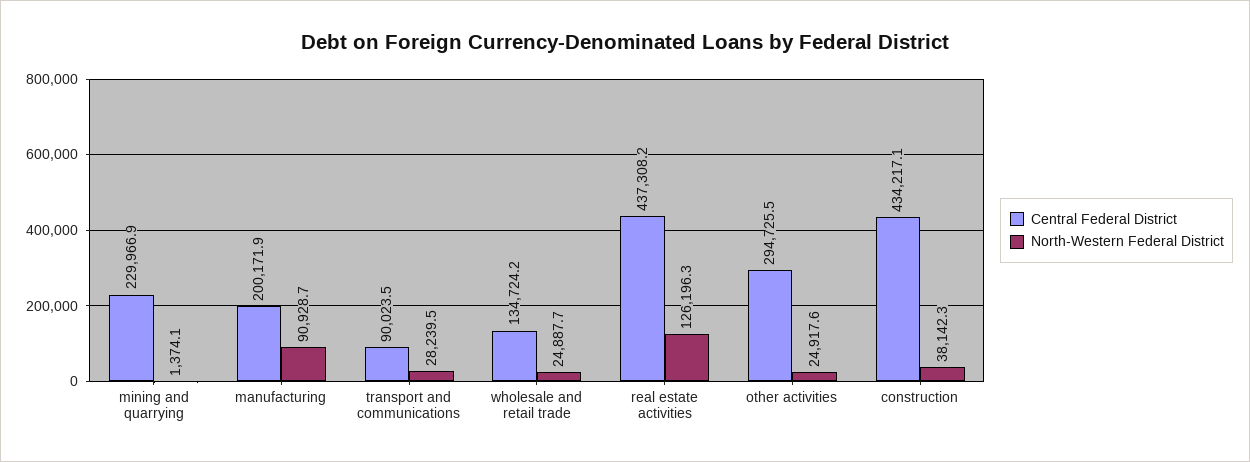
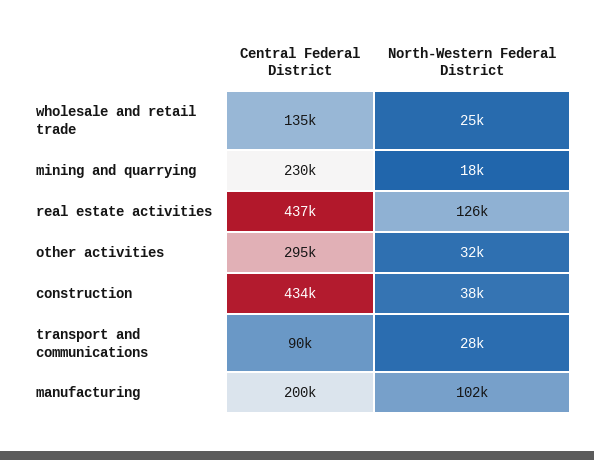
North-Western Federal District, mining and quarrying: 1374.1 -> 18000
North-Western Federal District, manufacturing: 90928.7 -> 102000
North-Western Federal District, other activities: 24917.6 -> 32000

